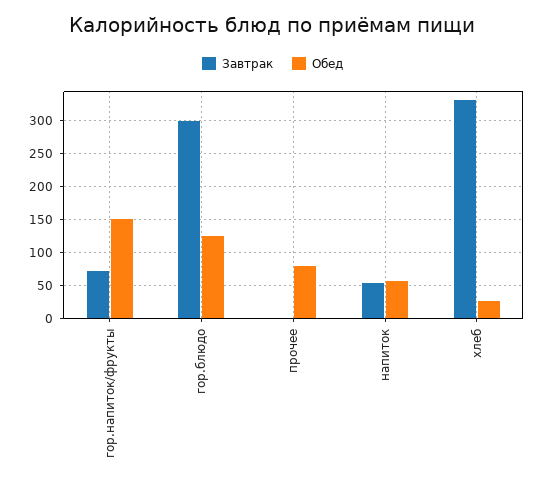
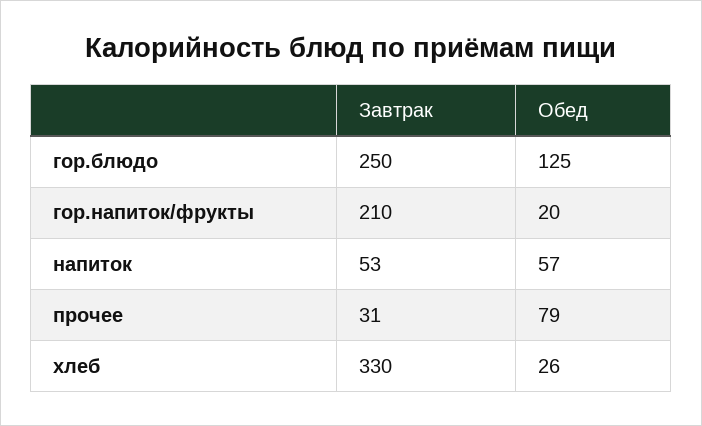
Завтрак, гор.напиток/фрукты: 70 -> 210
Обед, гор.напиток/фрукты: 150 -> 20
Завтрак, гор.блюдо: 300 -> 250
Завтрак, прочее: 0 -> 31

